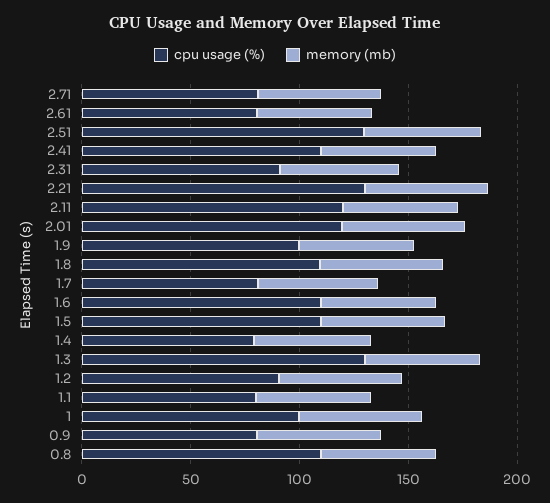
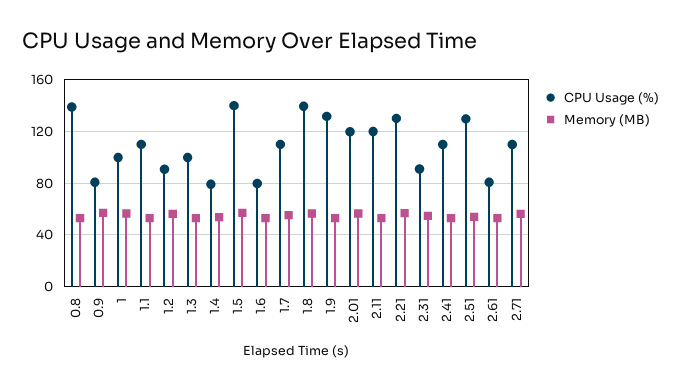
cpu usage (%), 2.71: 80 -> 110
cpu usage (%), 1.9: 100 -> 130
cpu usage (%), 1.8: 110 -> 140
cpu usage (%), 1.7: 80 -> 110
cpu usage (%), 1.6: 110 -> 80
cpu usage (%), 1.5: 110 -> 140
cpu usage (%), 1.3: 130 -> 100
cpu usage (%), 1.1: 80 -> 110
cpu usage (%), 0.8: 110 -> 140

